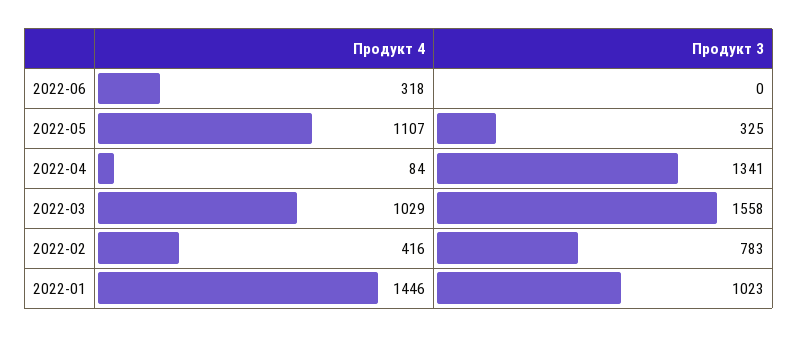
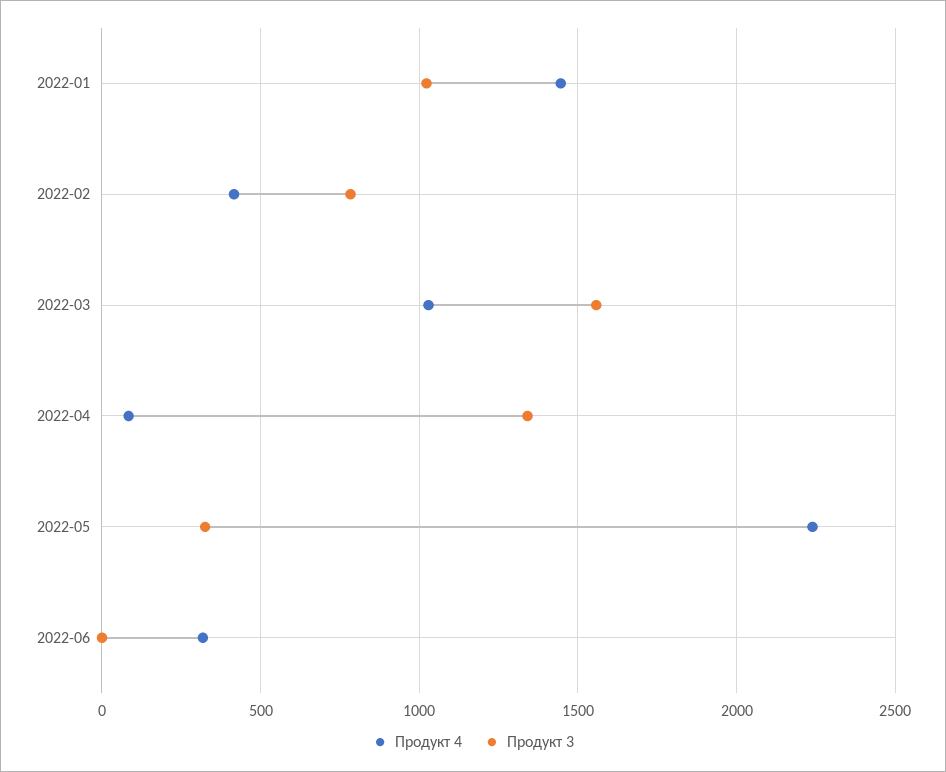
Продукт 4, 2022-05: 1107 -> 2250

